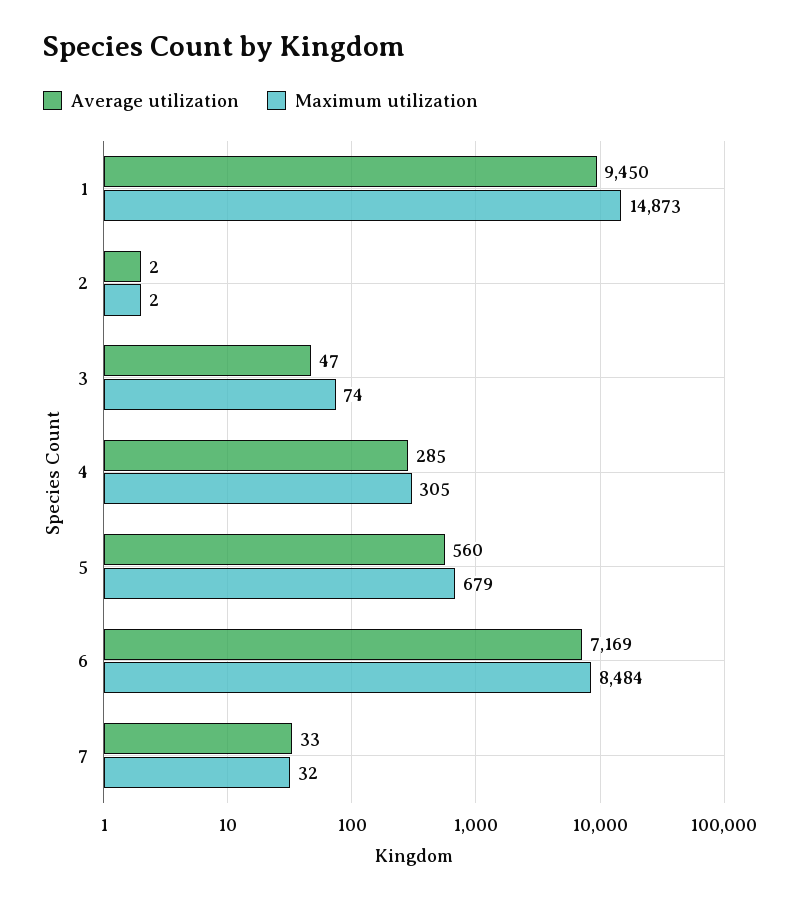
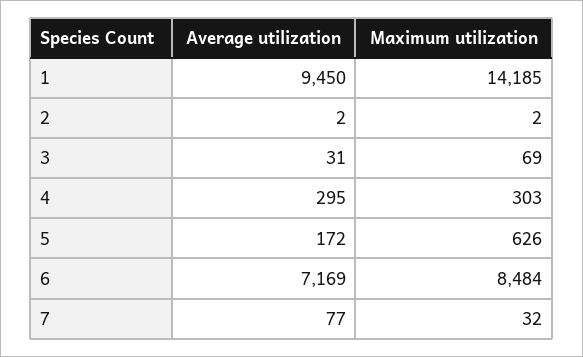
Maximum utilization, 1: 14873 -> 14185
Average utilization, 3: 47 -> 31
Maximum utilization, 3: 74 -> 69
Average utilization, 4: 285 -> 295
Maximum utilization, 4: 305 -> 303
Average utilization, 5: 560 -> 172
Maximum utilization, 5: 679 -> 626
Average utilization, 7: 33 -> 77

